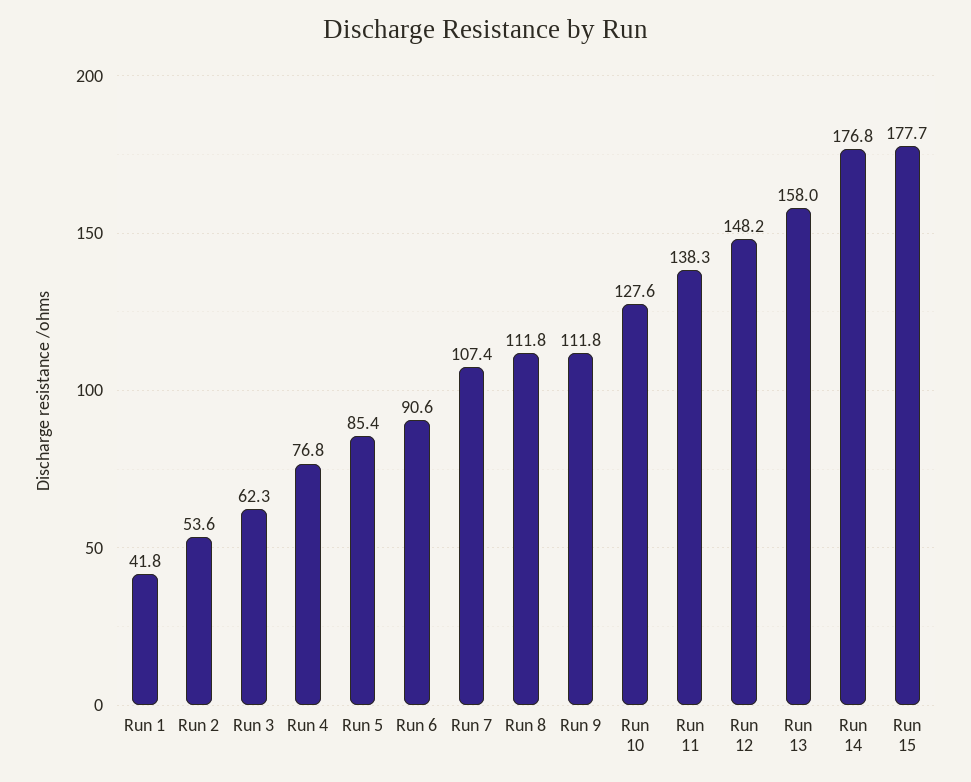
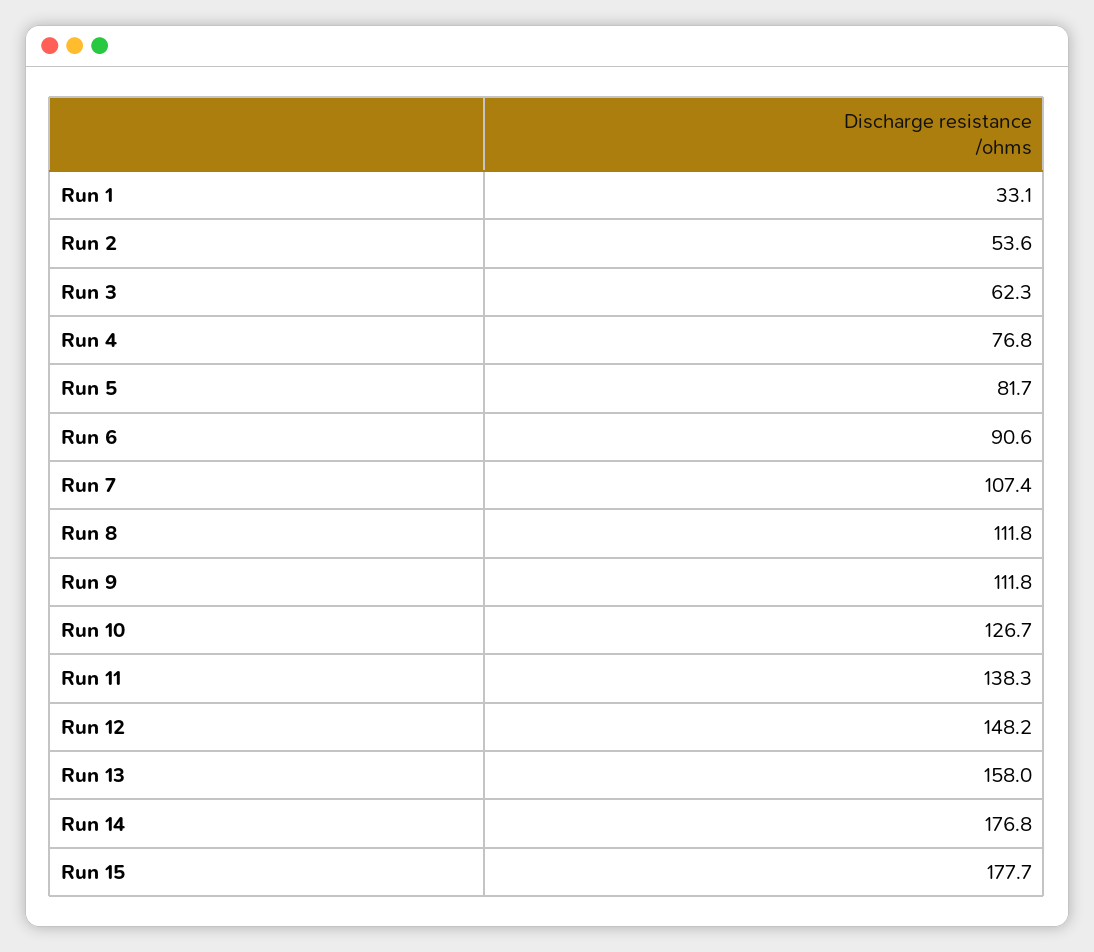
Run 1: 41.8 -> 33.1
Run 5: 85.4 -> 81.7
Run 10: 127.6 -> 126.7

